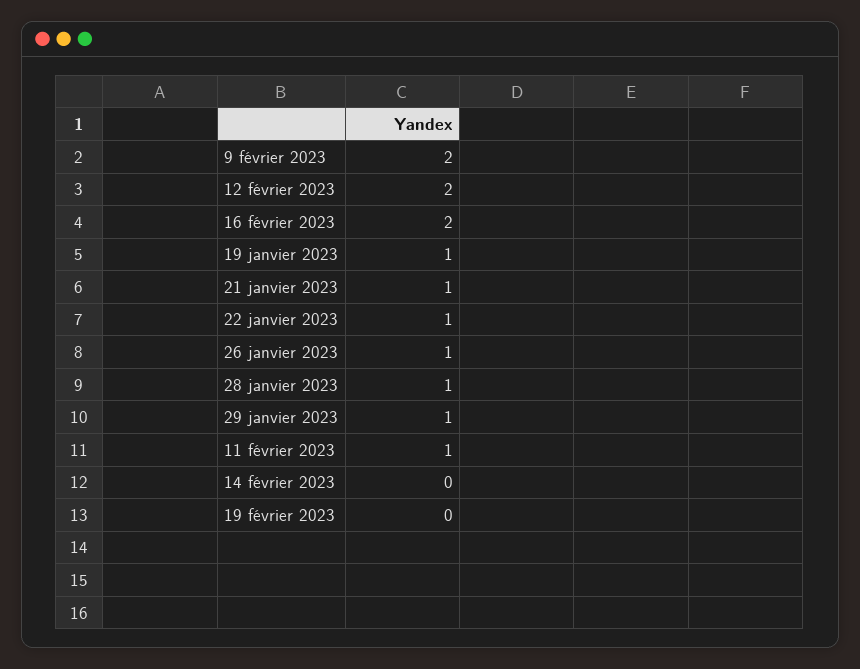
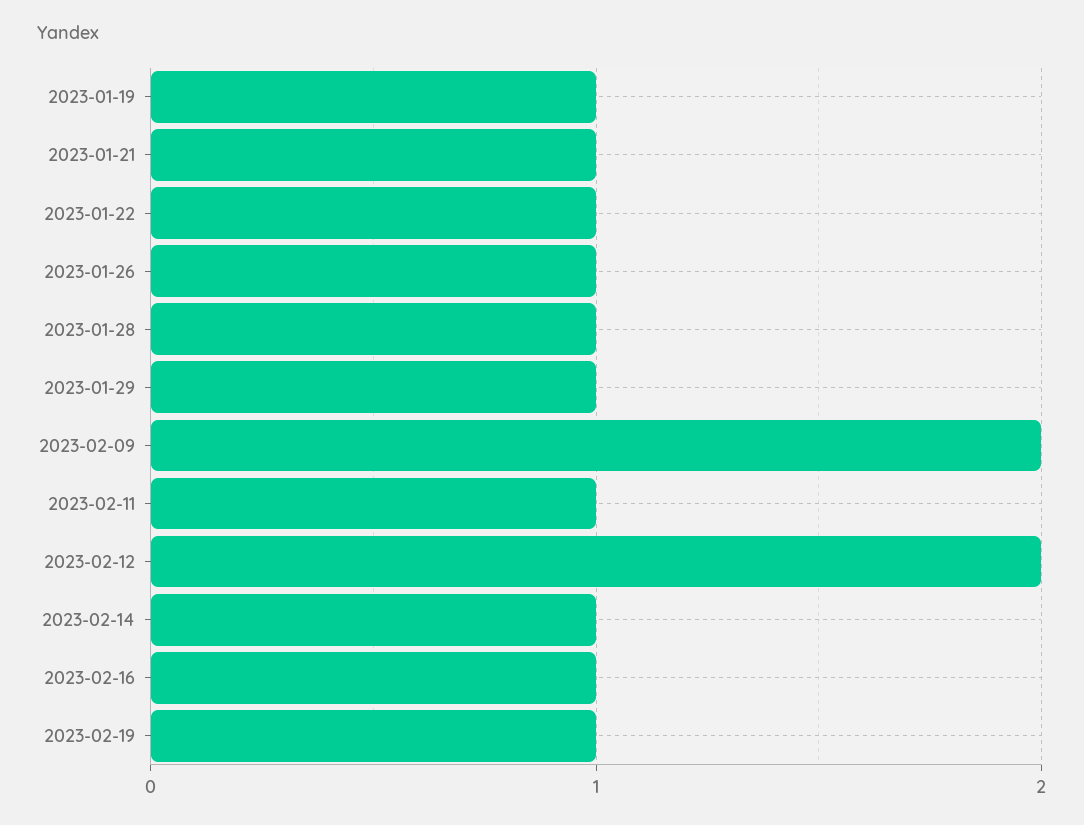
16 février 2023: 2 -> 1
14 février 2023: 0 -> 1
19 février 2023: 0 -> 1

